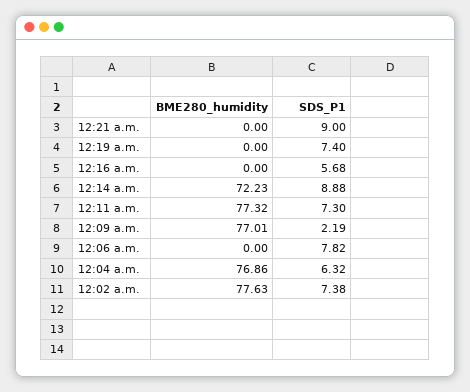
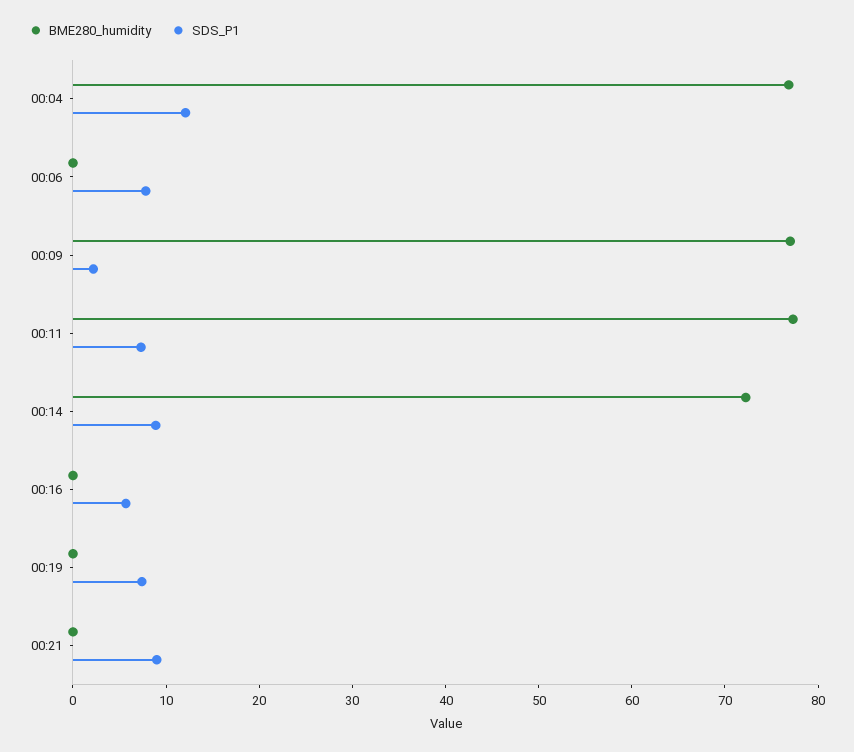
SDS_P1, 12:04 a.m.: 6.32 -> 12
BME280_humidity, 12:02 a.m.: 77.63 -> none
SDS_P1, 12:02 a.m.: 7.38 -> none

